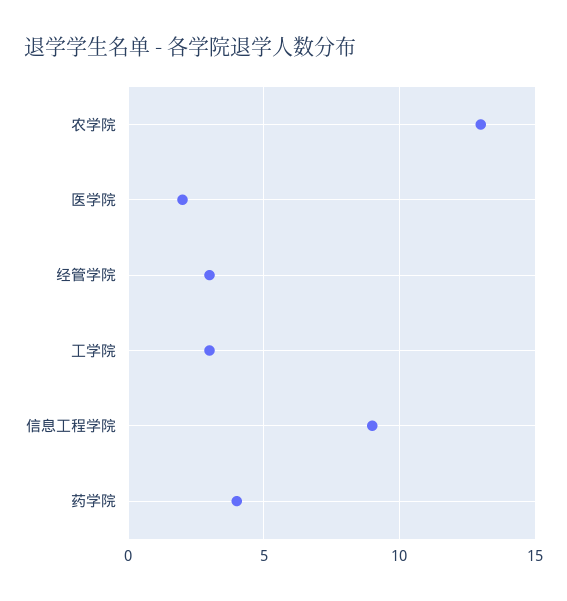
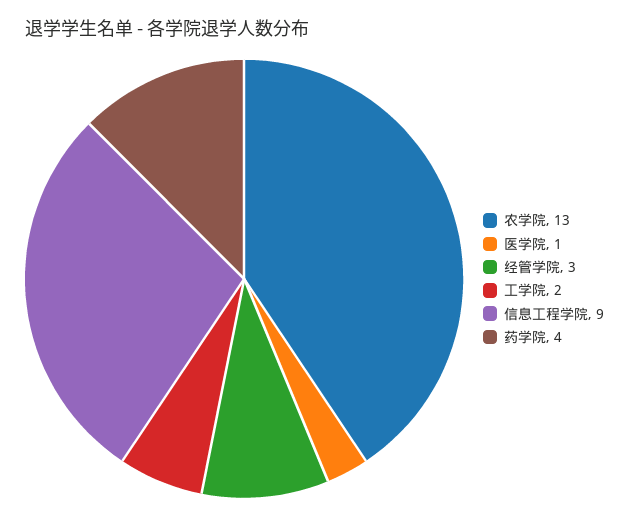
医学院: 2 -> 1
工学院: 3 -> 2

